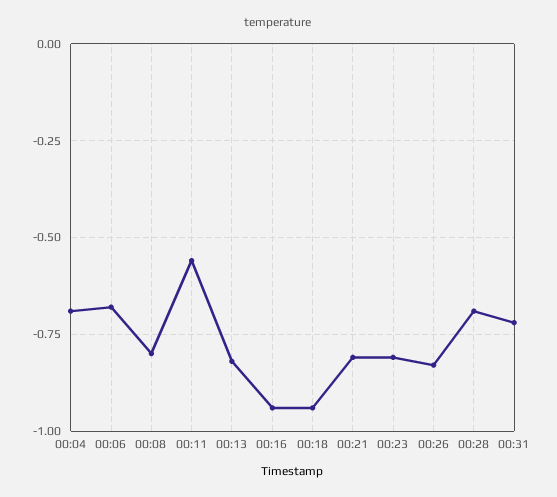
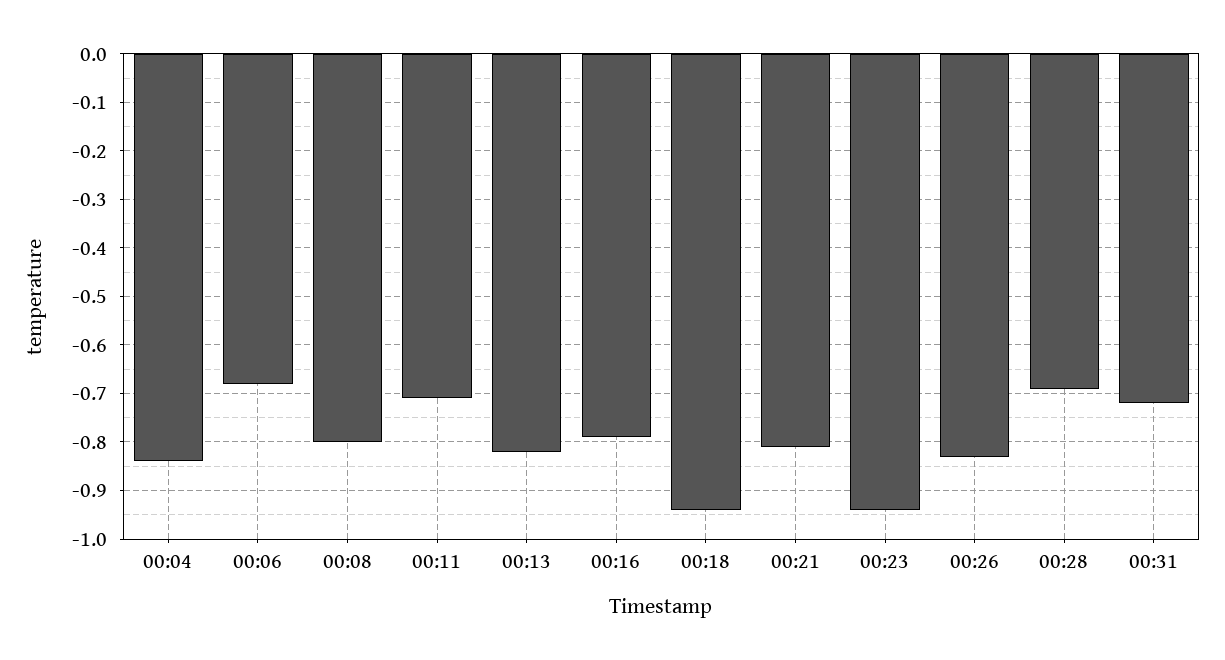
00:04: -0.7 -> -0.85
00:11: -0.55 -> -0.7
00:16: -0.95 -> -0.8
00:23: -0.8 -> -0.95

